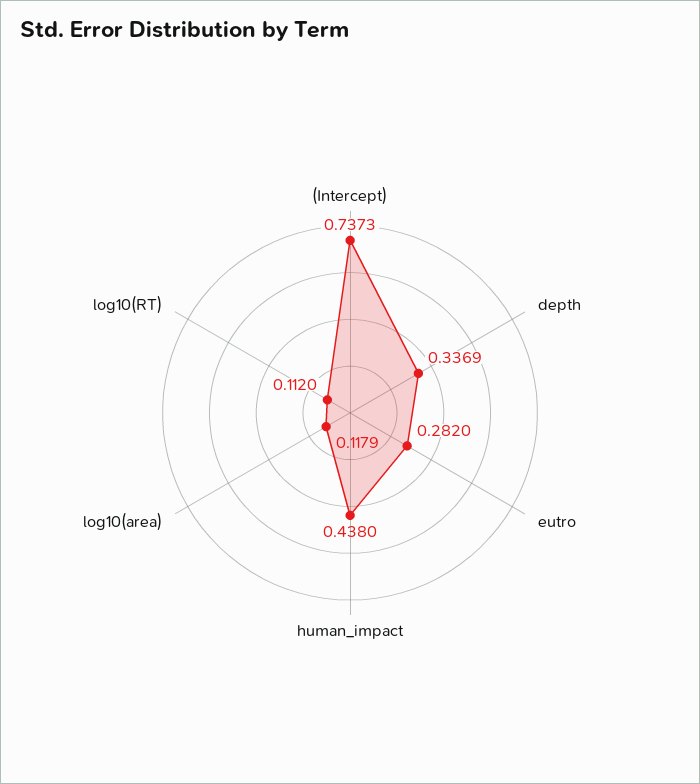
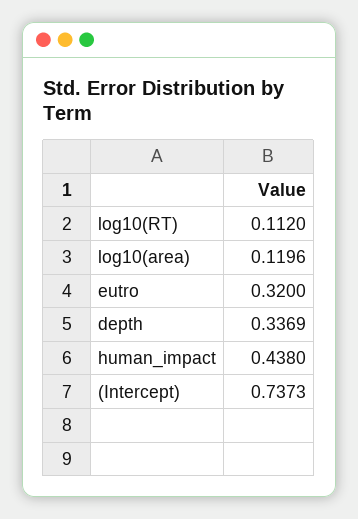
eutro: 0.282 -> 0.32
log10(area): 0.1179 -> 0.1196

